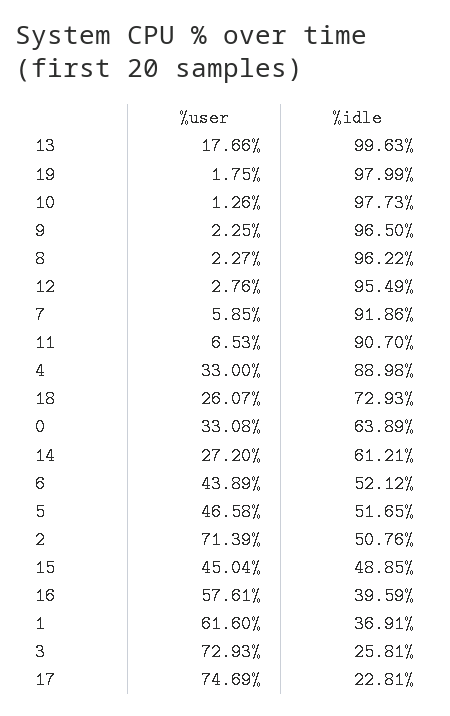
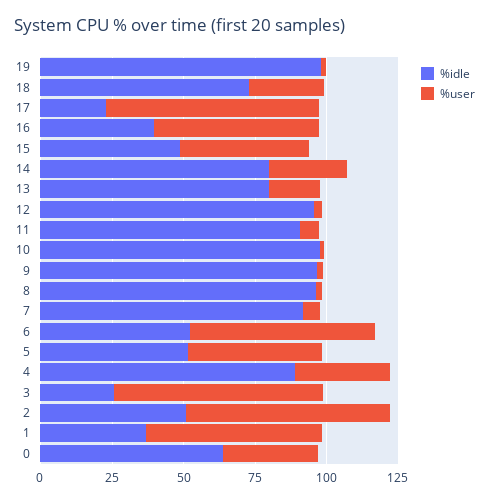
%idle, 13: 99.63 -> 80
%idle, 14: 61.21 -> 80
%user, 6: 43.89 -> 65

